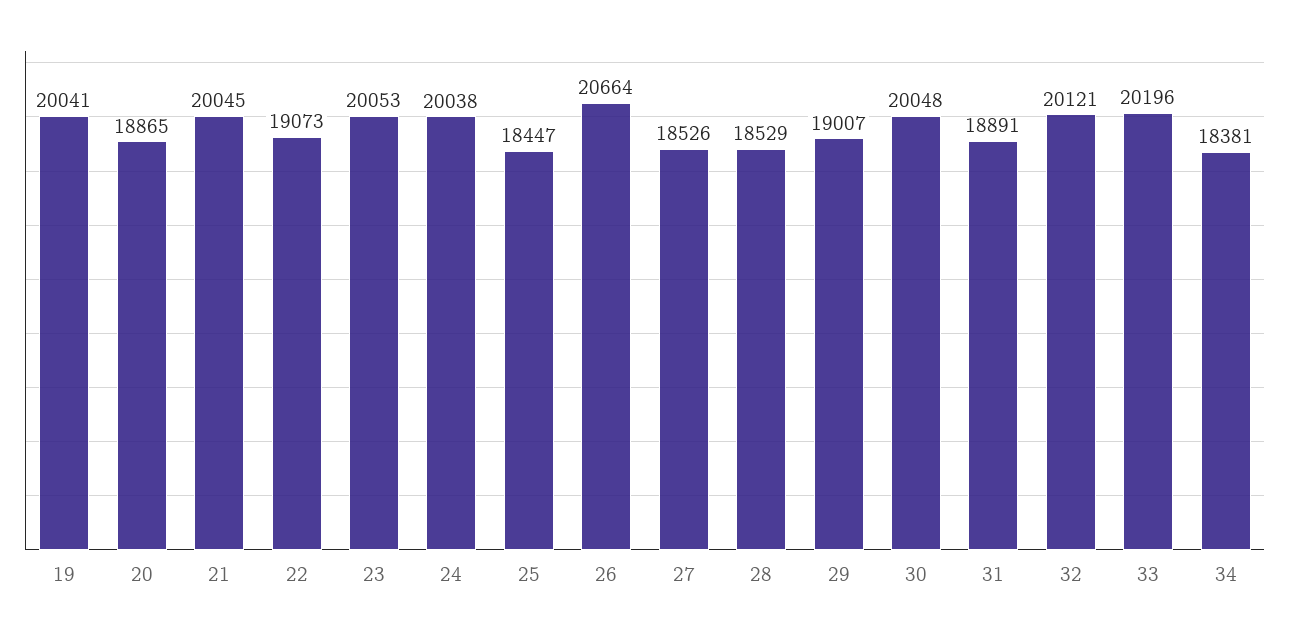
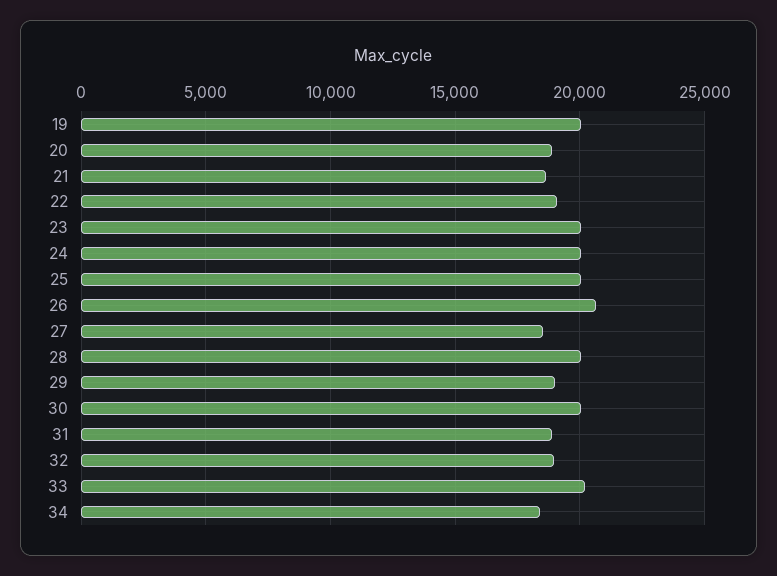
21: 20045 -> 18500
25: 18447 -> 20000
28: 18529 -> 20000
32: 20121 -> 19000

